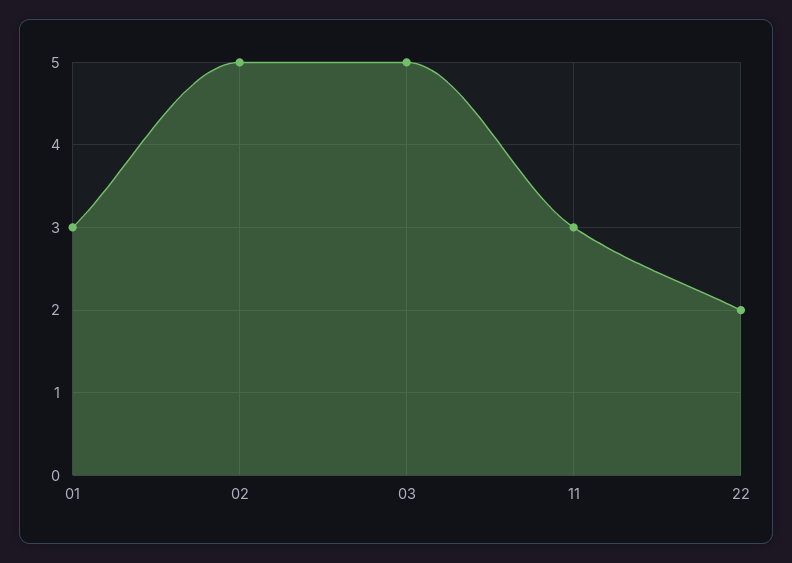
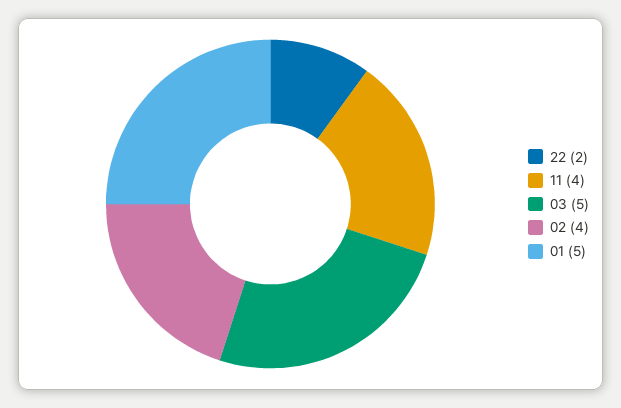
01: 3 -> 5
02: 5 -> 4
11: 3 -> 4

